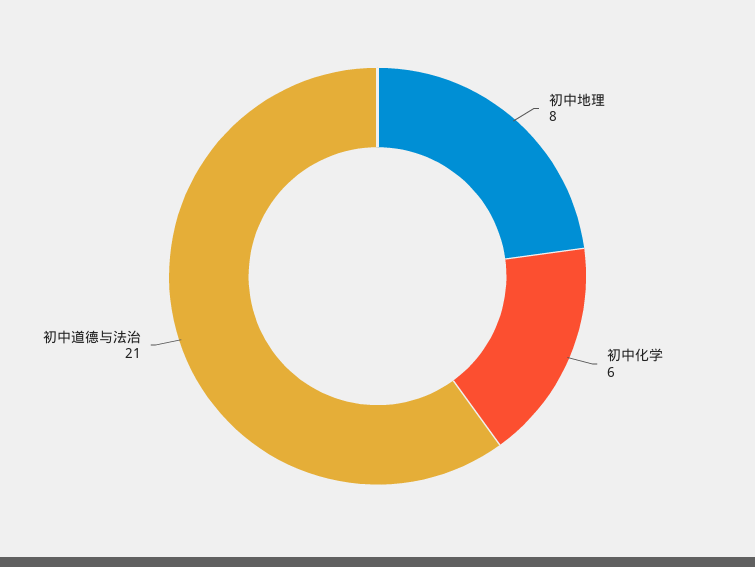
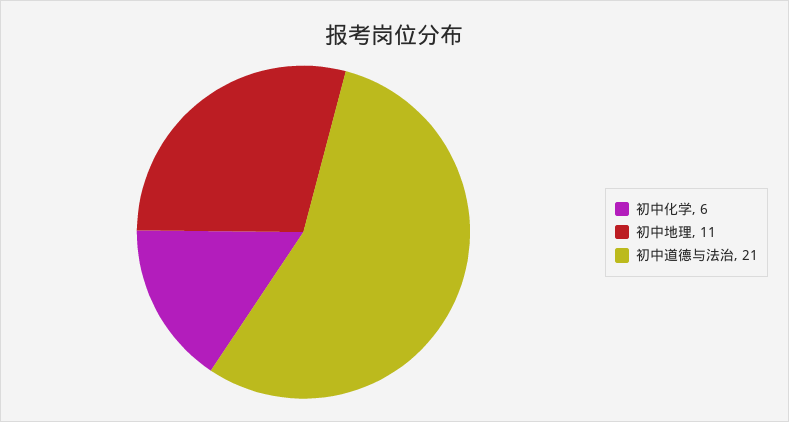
初中地理: 8 -> 11

